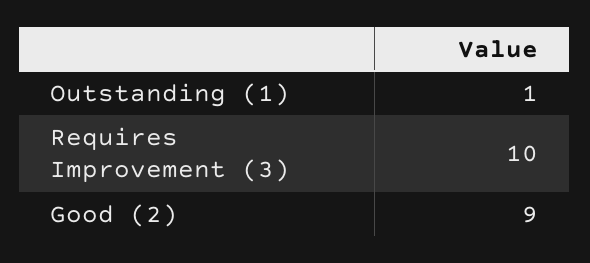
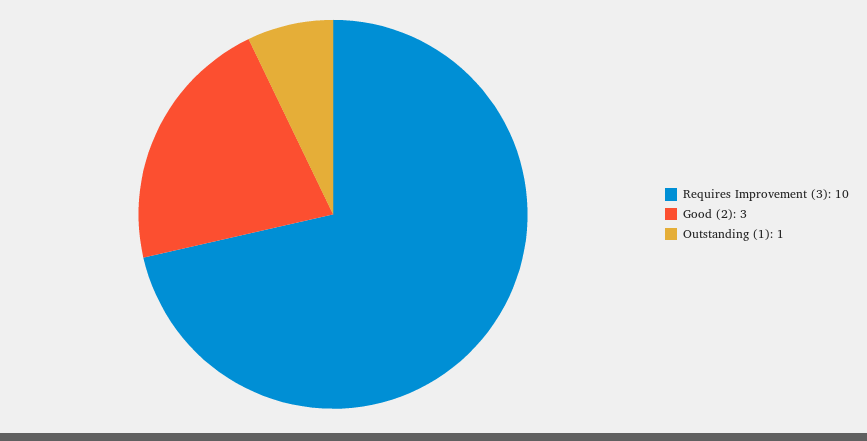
Good (2): 9 -> 3

